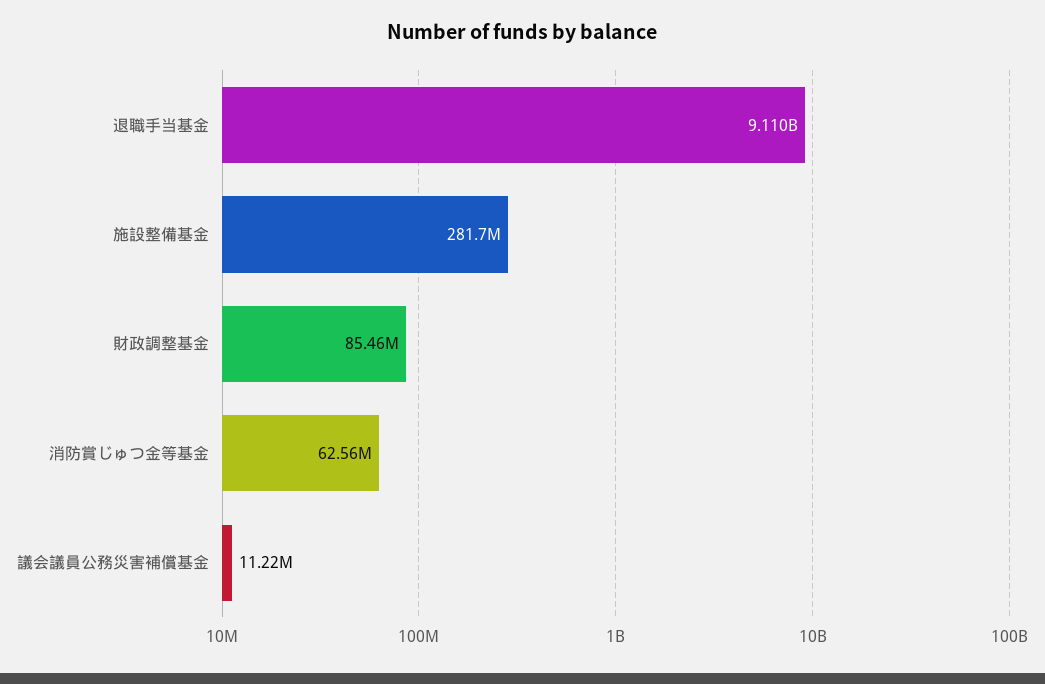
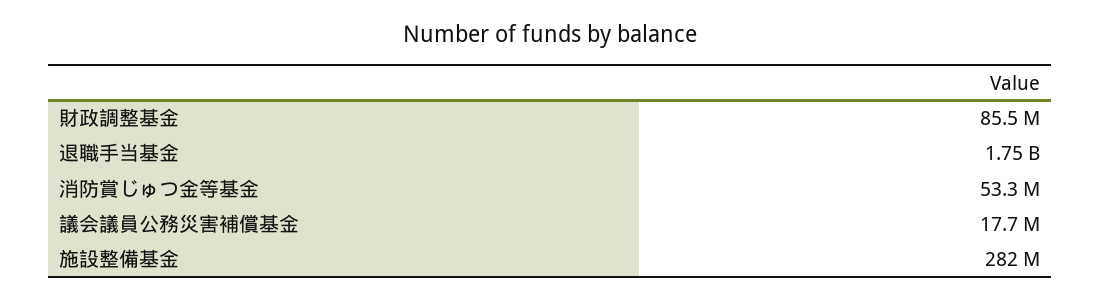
退職手当基金: 9110000000 -> 1750000000
消防賞じゅつ金等基金: 62560000 -> 53300000
議会議員公務災害補償基金: 11220000 -> 17700000

